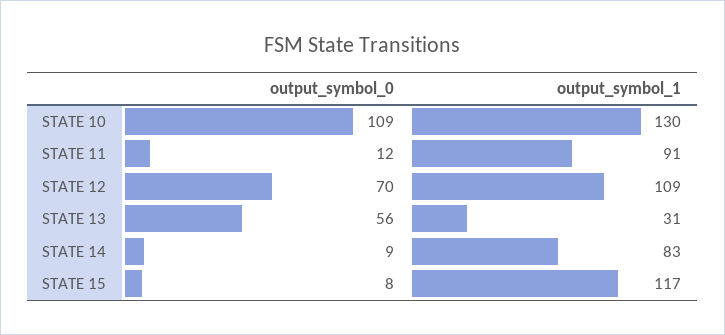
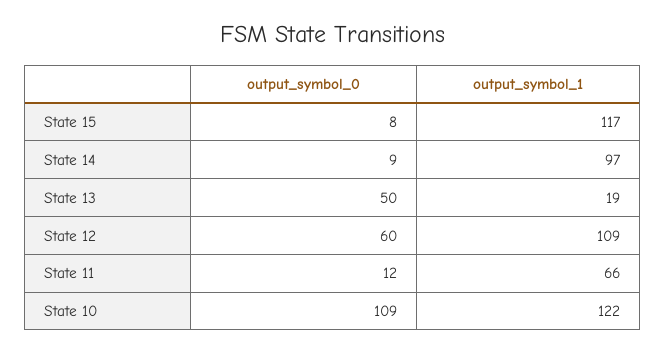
output_symbol_1, STATE 10: 130 -> 122
output_symbol_1, STATE 11: 91 -> 66
output_symbol_0, STATE 12: 70 -> 60
output_symbol_0, STATE 13: 56 -> 50
output_symbol_1, STATE 13: 31 -> 19
output_symbol_1, STATE 14: 83 -> 97

